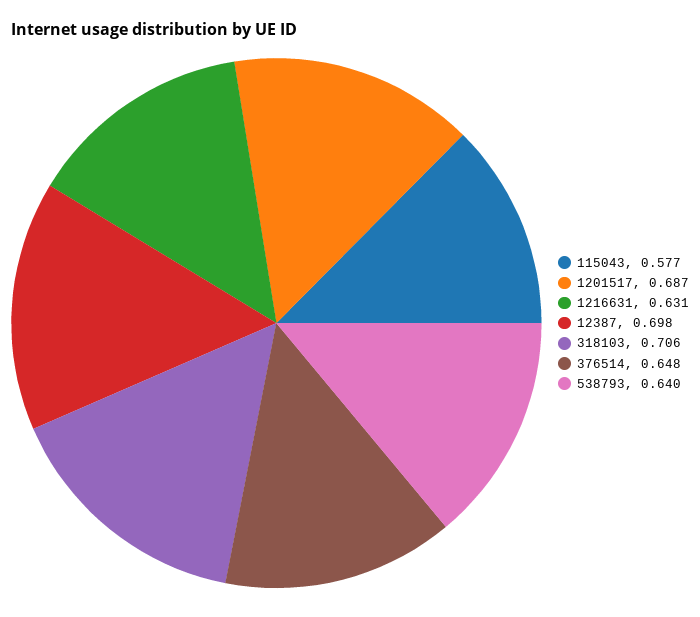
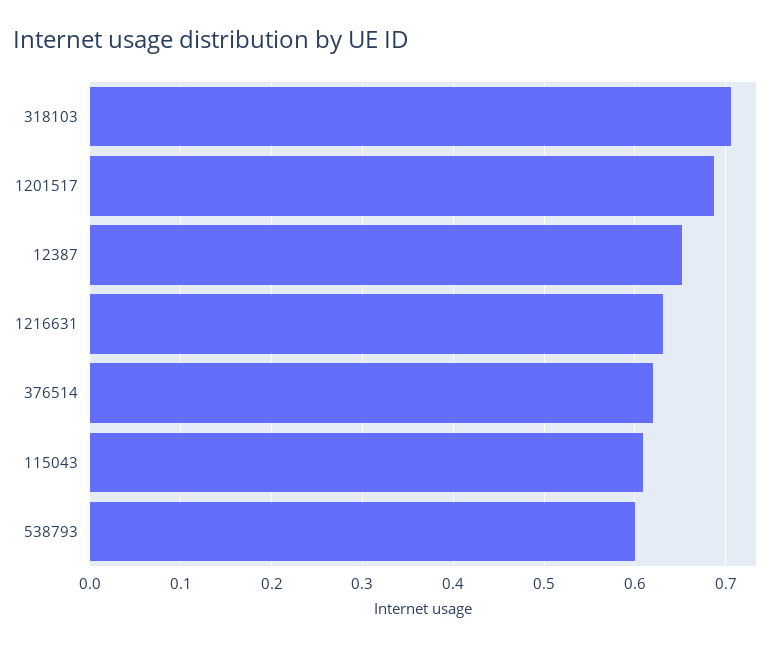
115043: 0.577 -> 0.61
12387: 0.698 -> 0.65
376514: 0.648 -> 0.62
538793: 0.64 -> 0.6

